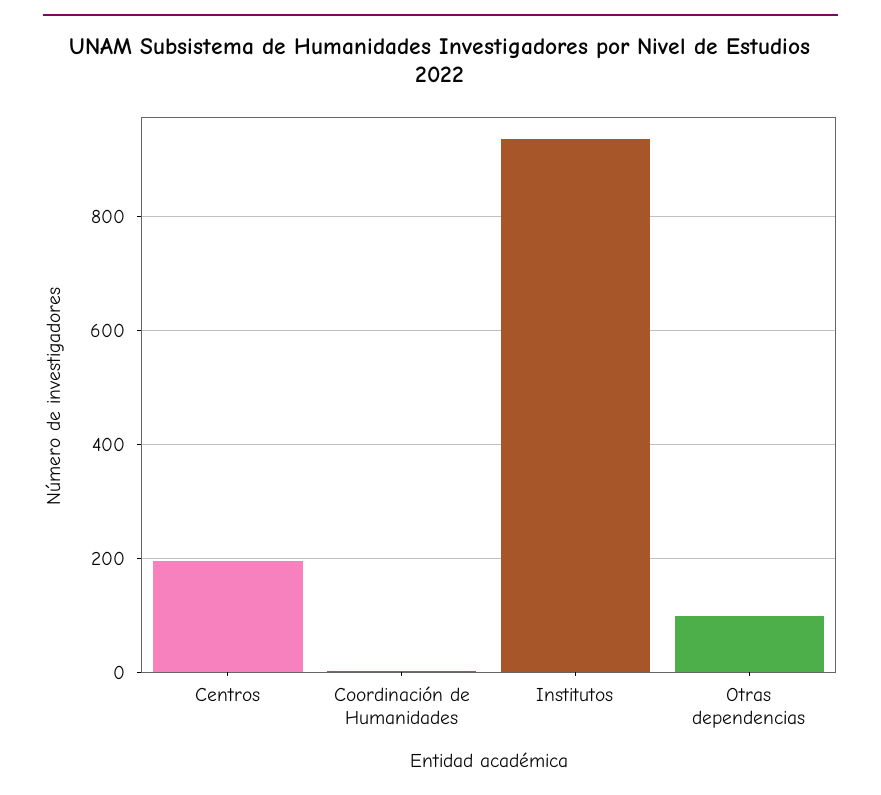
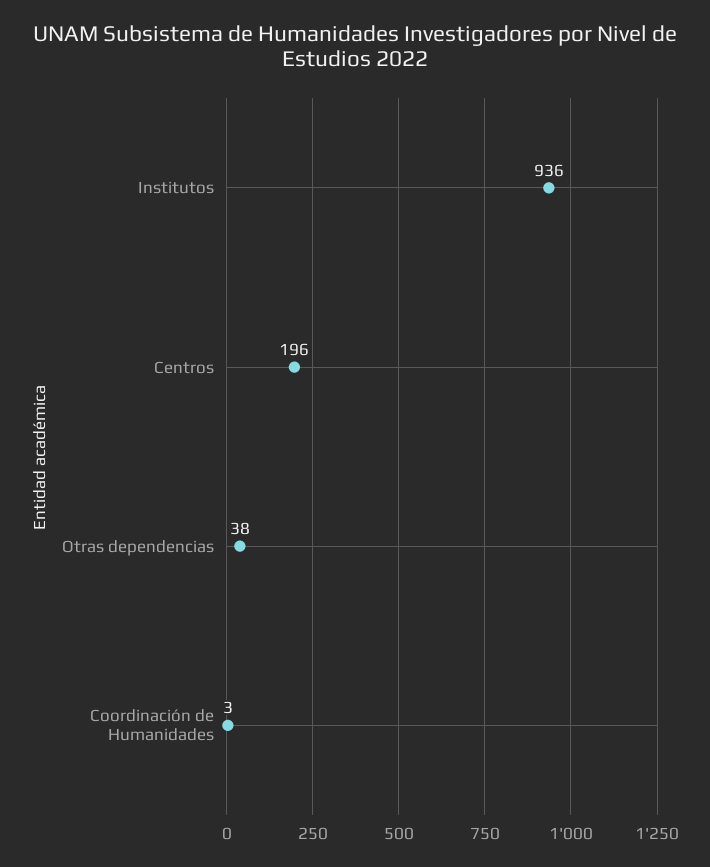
Otras dependencias: 100 -> 38

